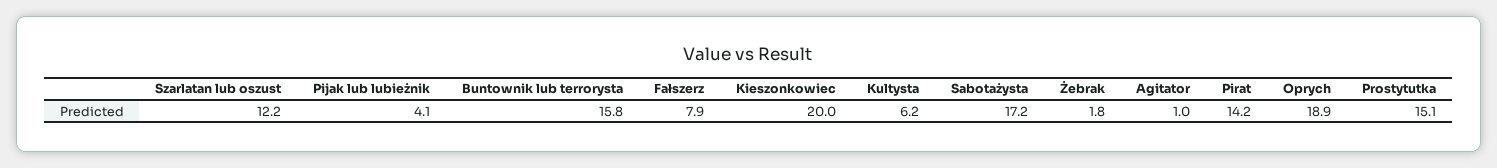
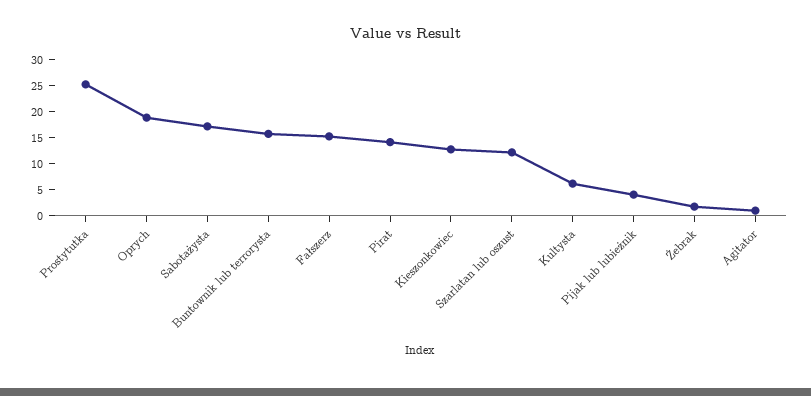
Fałszerz: 7.9 -> 15
Kieszonkowiec: 20 -> 12.5
Prostytutka: 15.1 -> 25

